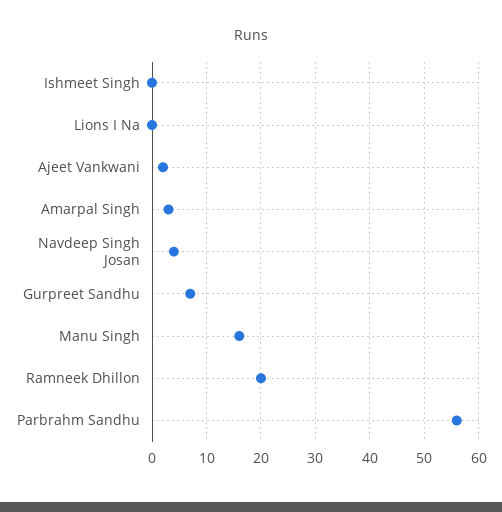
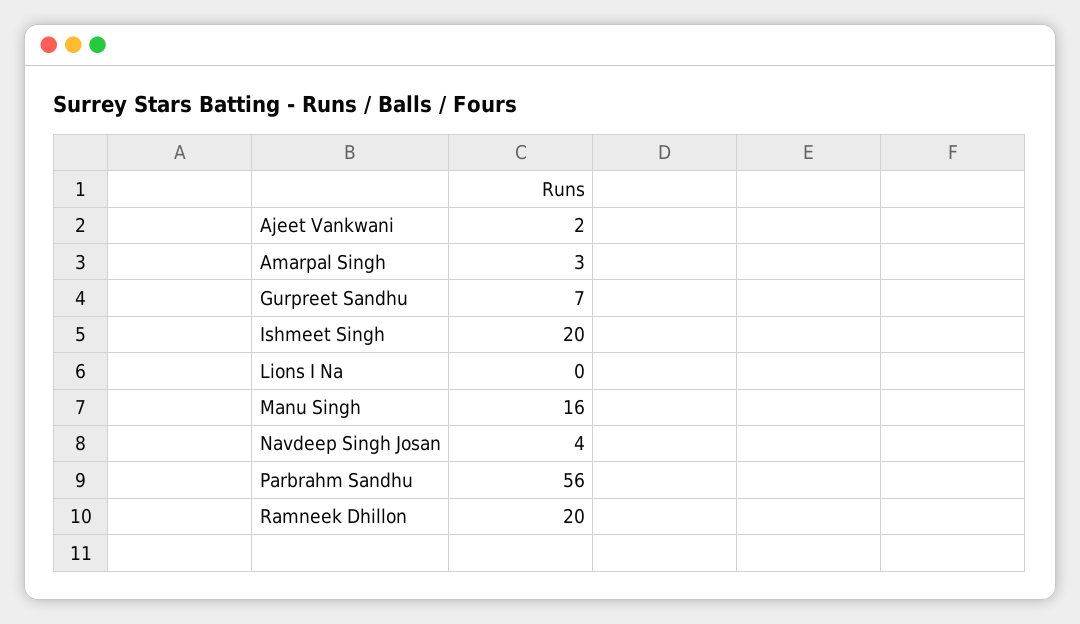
Ishmeet Singh: 0 -> 20

